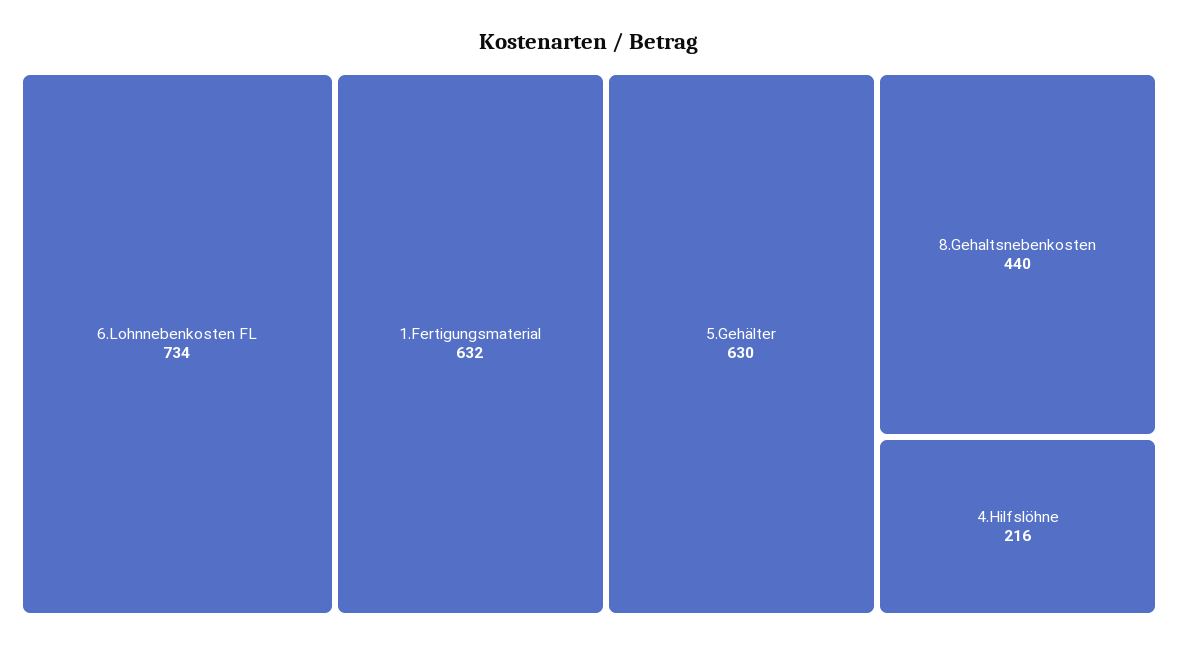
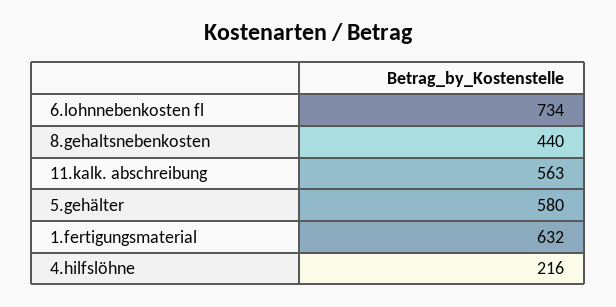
5.Gehälter: 630 -> 580
11.kalk. abschreibung: none -> 563

